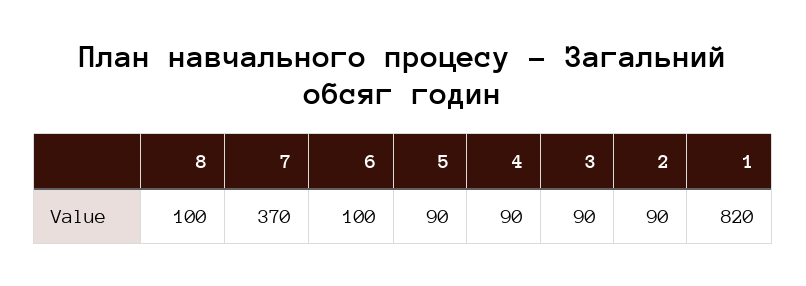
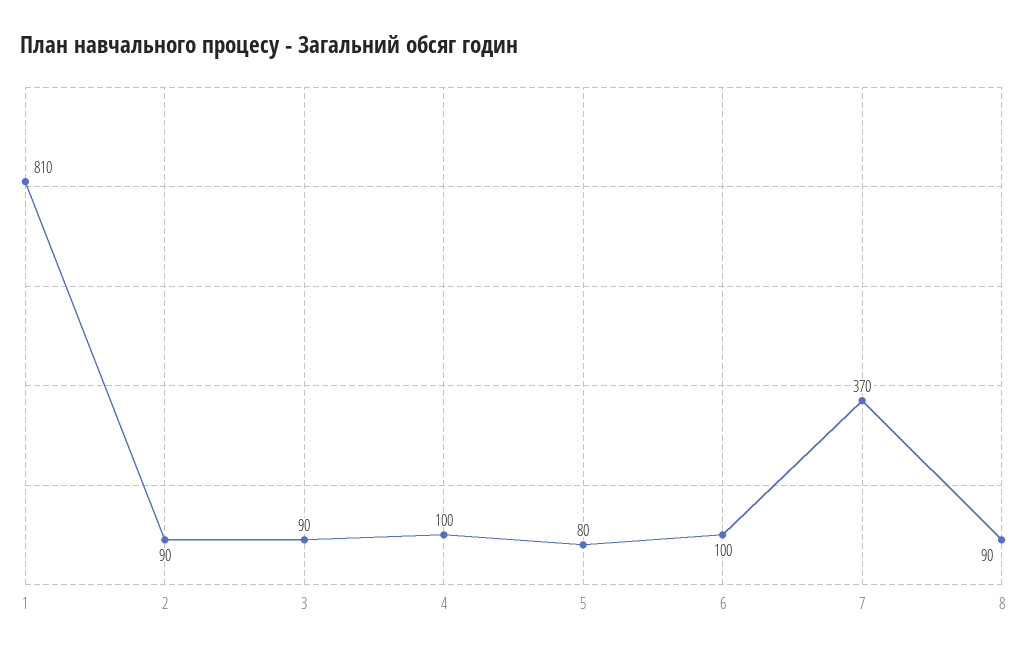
8: 100 -> 90
5: 90 -> 80
4: 90 -> 100
1: 820 -> 810

